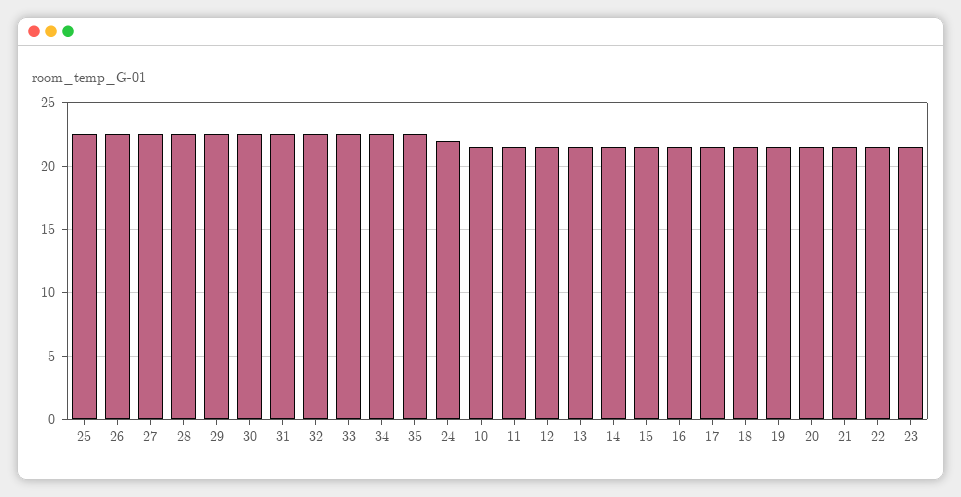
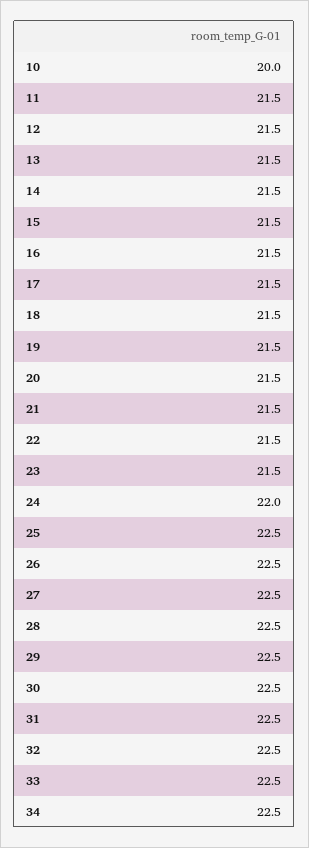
35: 22.5 -> none
10: 21.5 -> 20

